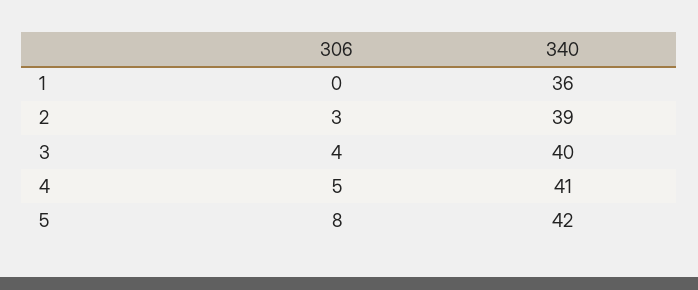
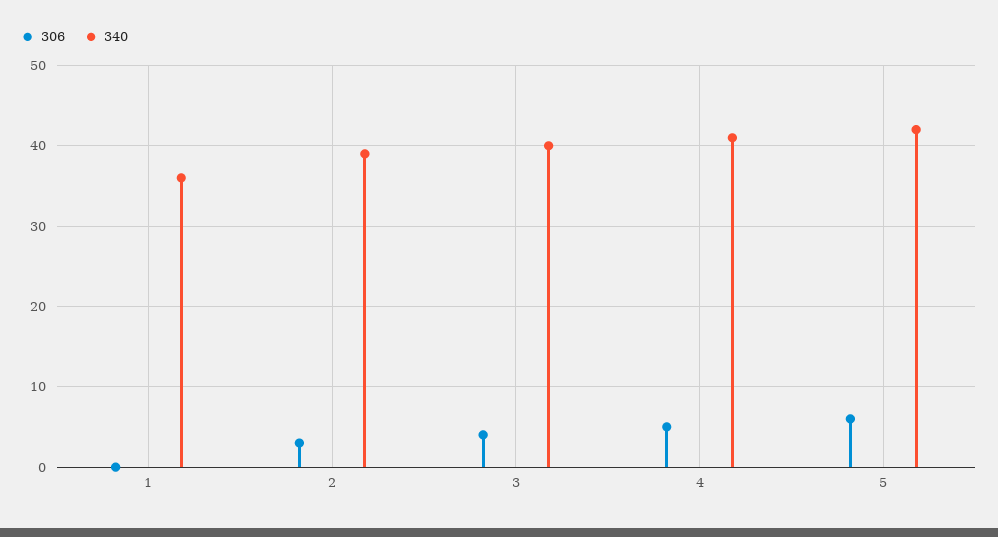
306, 5: 8 -> 6

